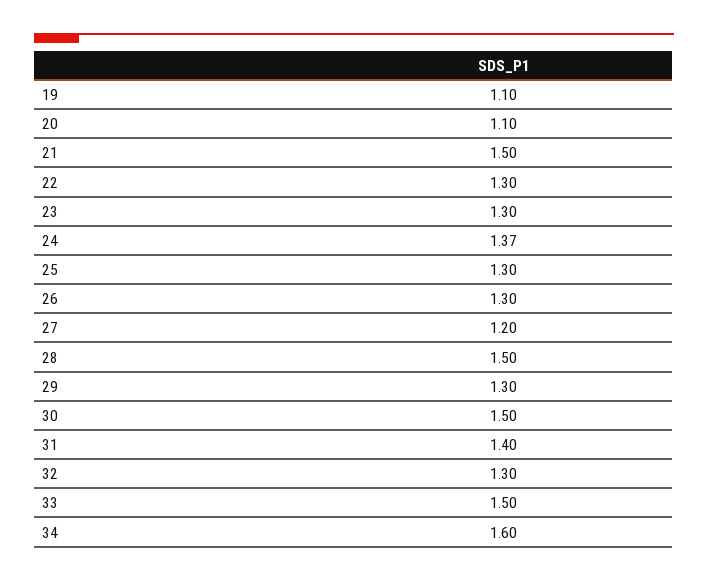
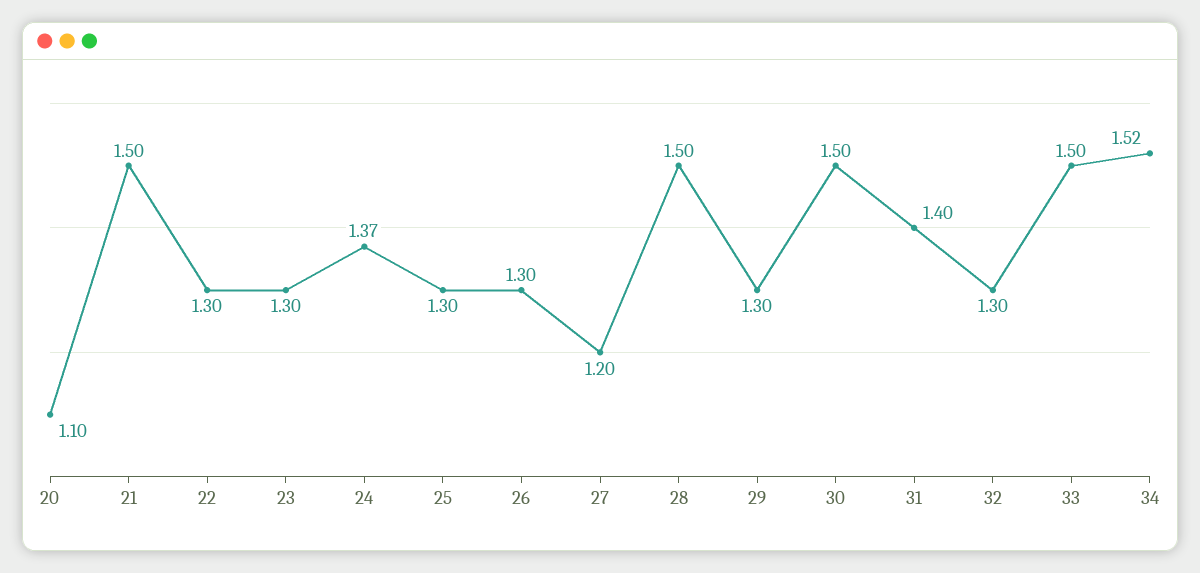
19: 1.1 -> none
34: 1.6 -> 1.52

